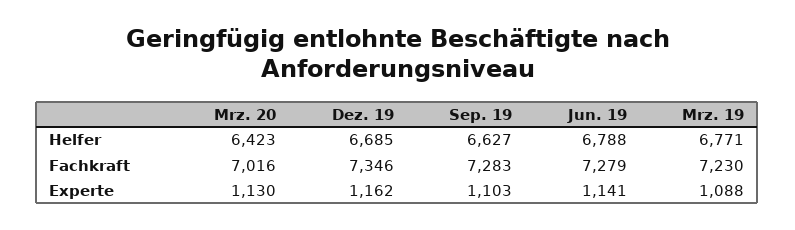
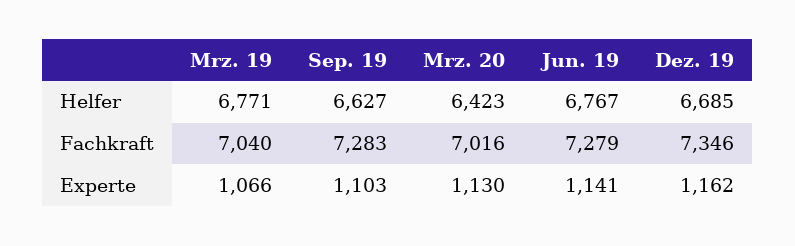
Jun. 19, Helfer: 6788 -> 6767
Mrz. 19, Fachkraft: 7230 -> 7040
Mrz. 19, Experte: 1088 -> 1066

